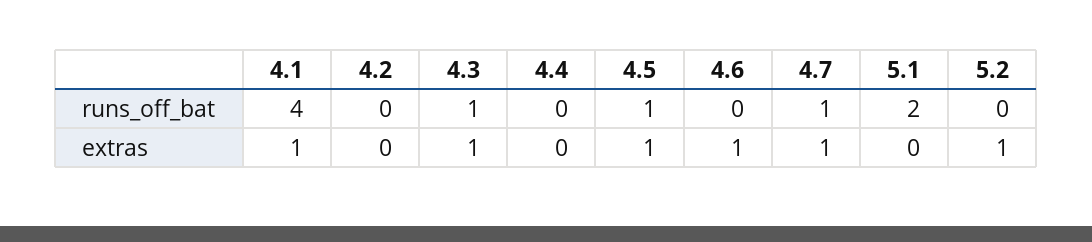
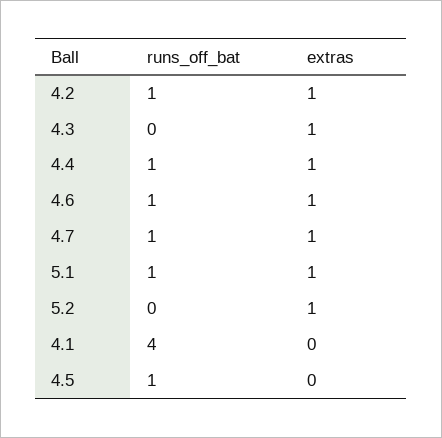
4.2, runs_off_bat: 0 -> 1
4.3, runs_off_bat: 1 -> 0
4.4, runs_off_bat: 0 -> 1
4.6, runs_off_bat: 0 -> 1
5.1, runs_off_bat: 2 -> 1
4.1, extras: 1 -> 0
4.2, extras: 0 -> 1
4.4, extras: 0 -> 1
4.5, extras: 1 -> 0
5.1, extras: 0 -> 1

